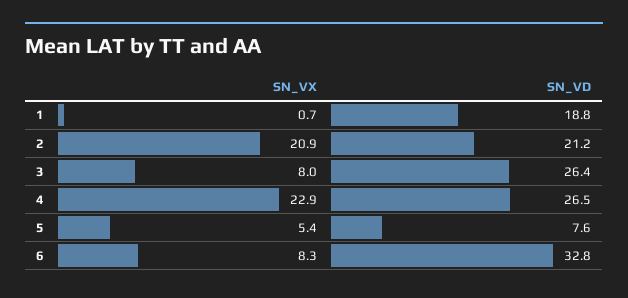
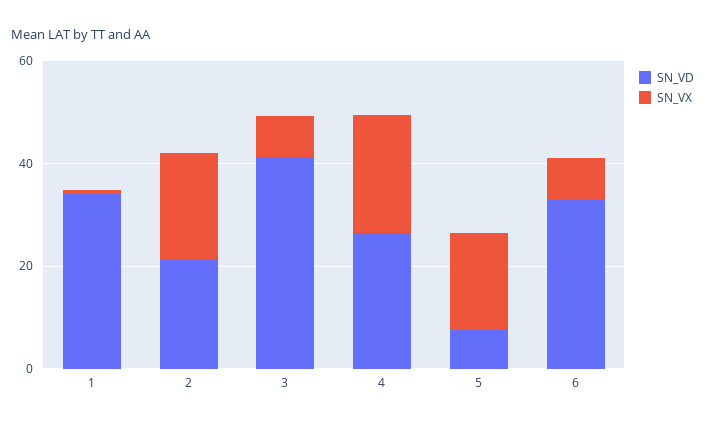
SN_VD, 1: 18.8 -> 35
SN_VD, 3: 26.4 -> 40
SN_VX, 5: 5.4 -> 20

